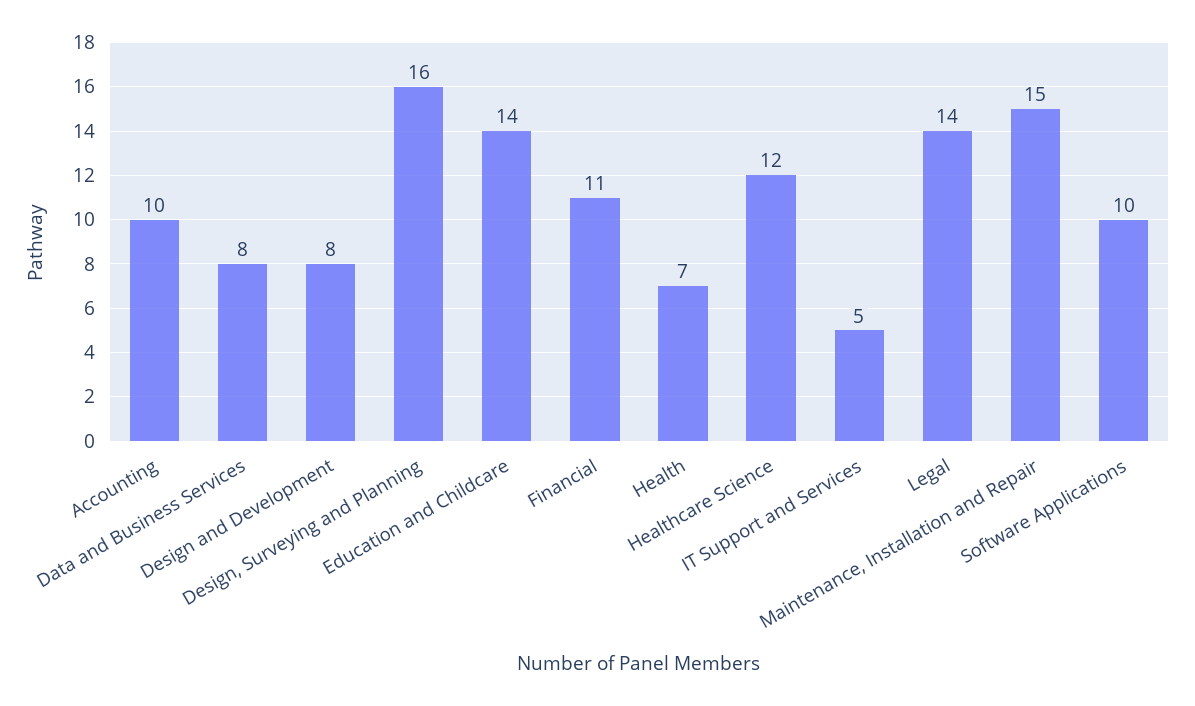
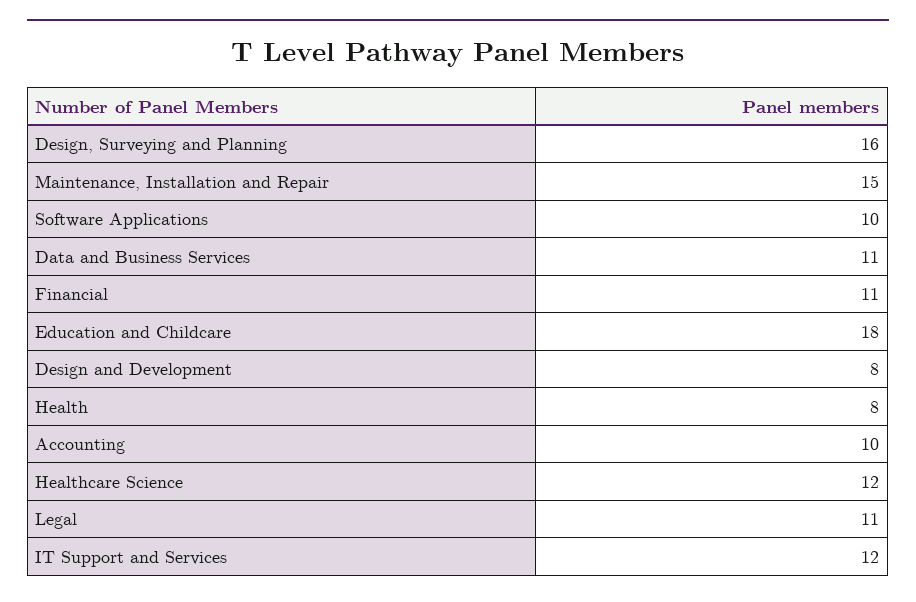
Data and Business Services: 8 -> 11
Education and Childcare: 14 -> 18
Health: 7 -> 8
IT Support and Services: 5 -> 12
Legal: 14 -> 11

